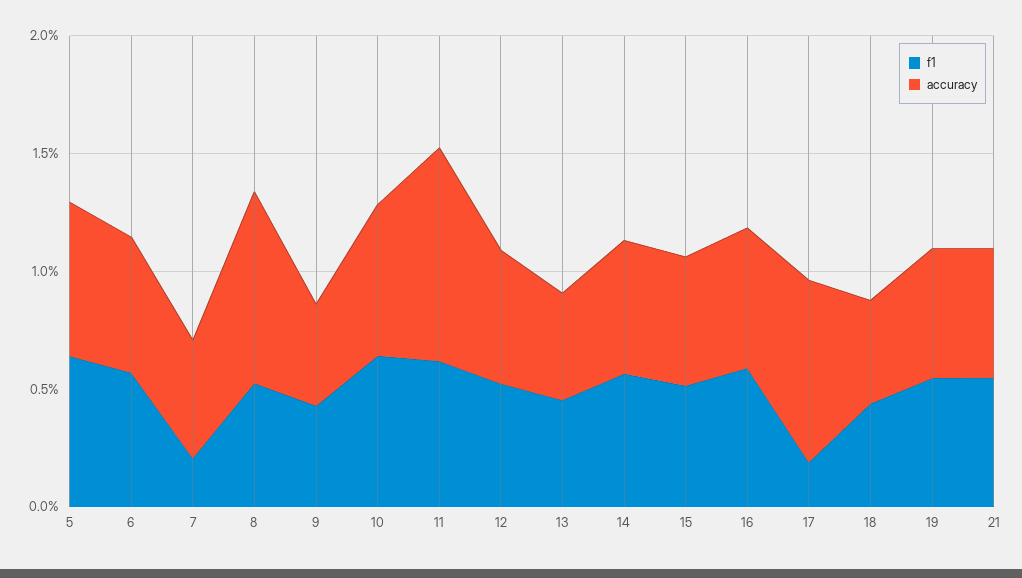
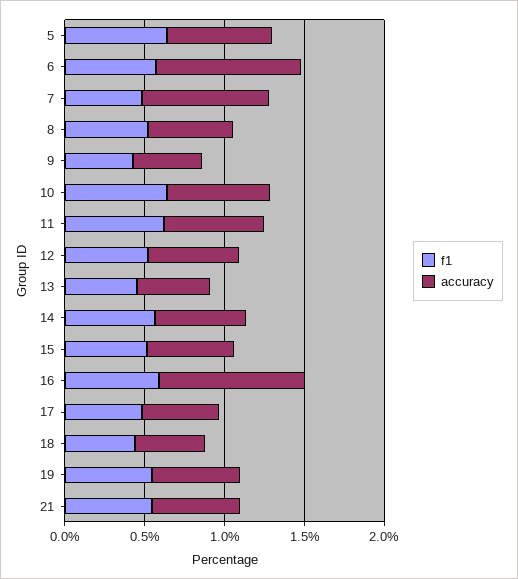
accuracy, 6: 0.6 -> 0.9
f1, 7: 0.2 -> 0.5
accuracy, 7: 0.5 -> 0.8
accuracy, 8: 0.8 -> 0.5
accuracy, 11: 0.9 -> 0.6
accuracy, 16: 0.6 -> 0.9
f1, 17: 0.2 -> 0.5
accuracy, 17: 0.8 -> 0.5

